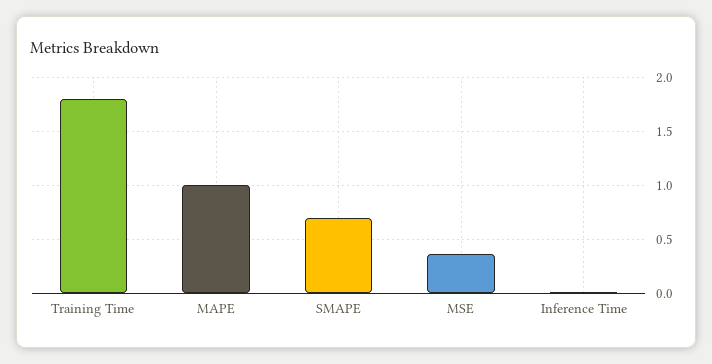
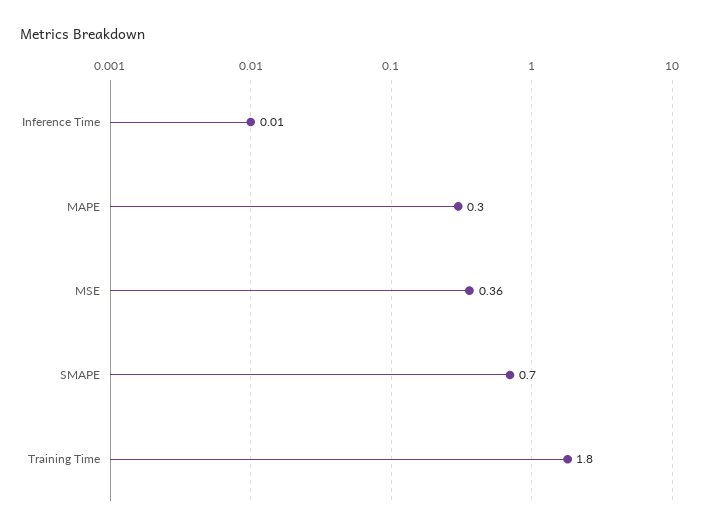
MAPE: 1 -> 0.3

